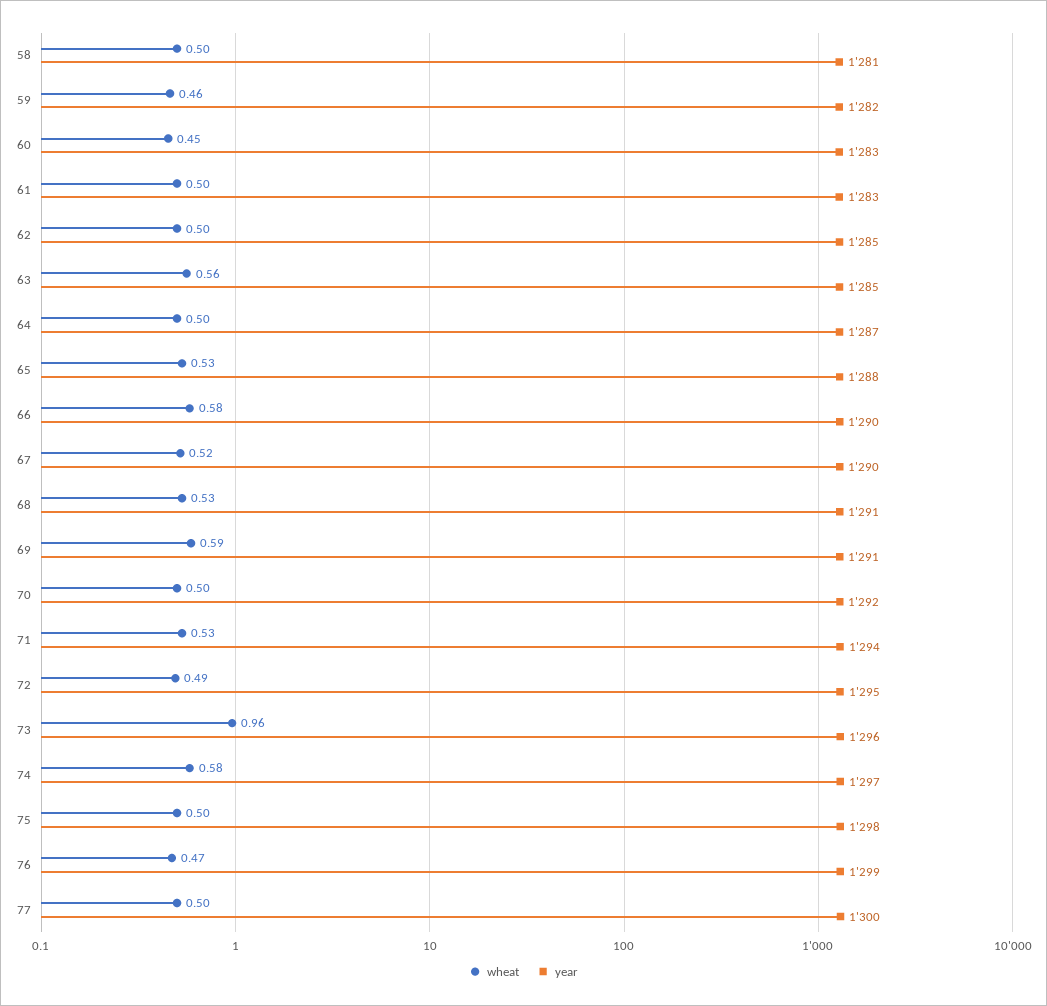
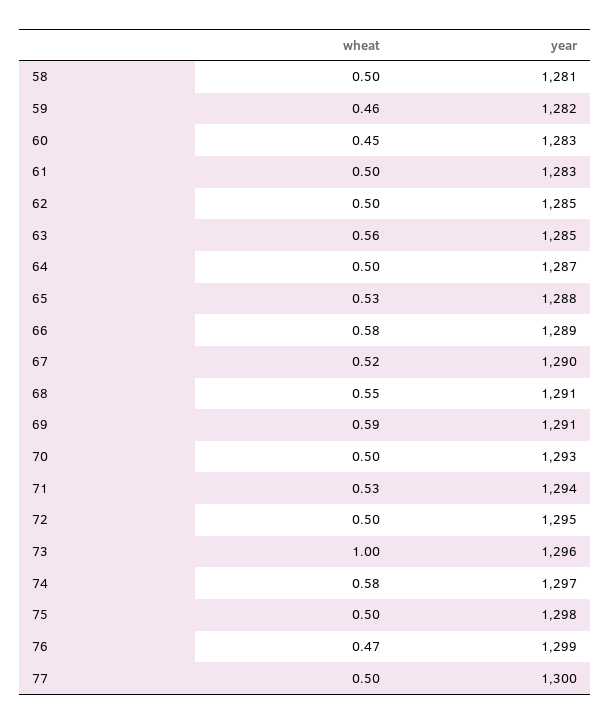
year, 66: 1290 -> 1289
wheat, 68: 0.53 -> 0.55
year, 70: 1292 -> 1293
wheat, 72: 0.49 -> 0.5
wheat, 73: 0.96 -> 1

